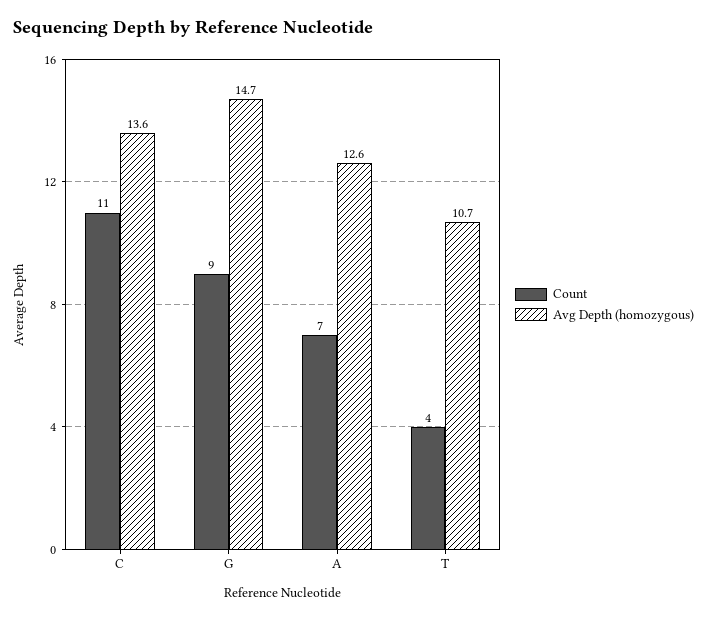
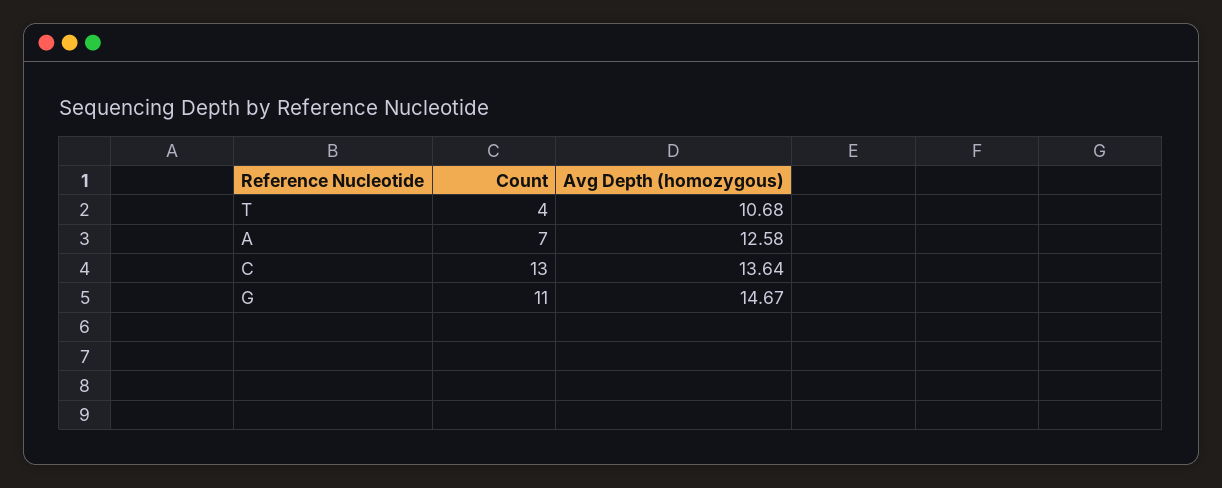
Count, C: 11 -> 13
Count, G: 9 -> 11

